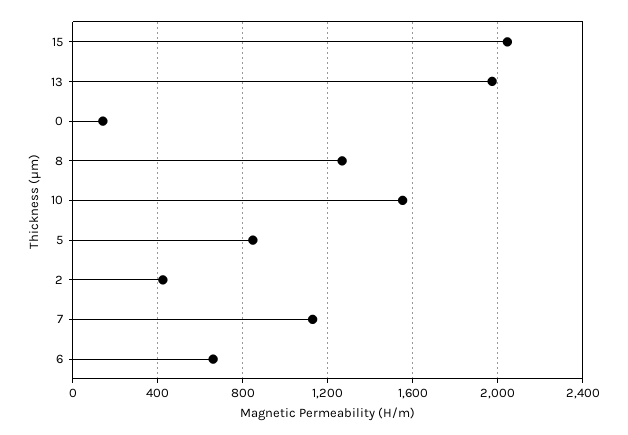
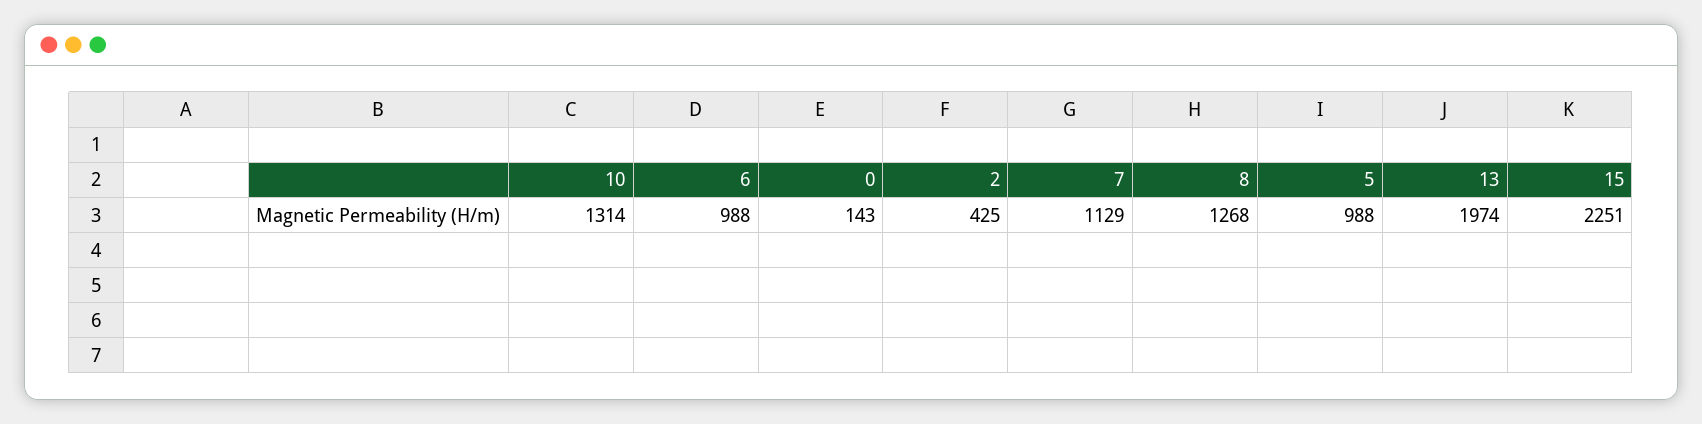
15: 2050 -> 2251
10: 1550 -> 1314
5: 850 -> 988
6: 650 -> 988

